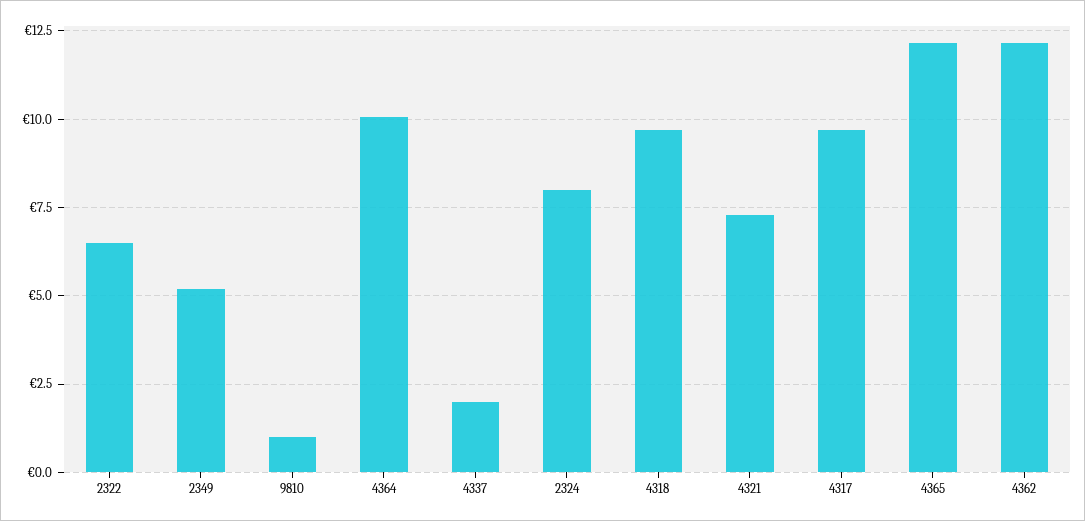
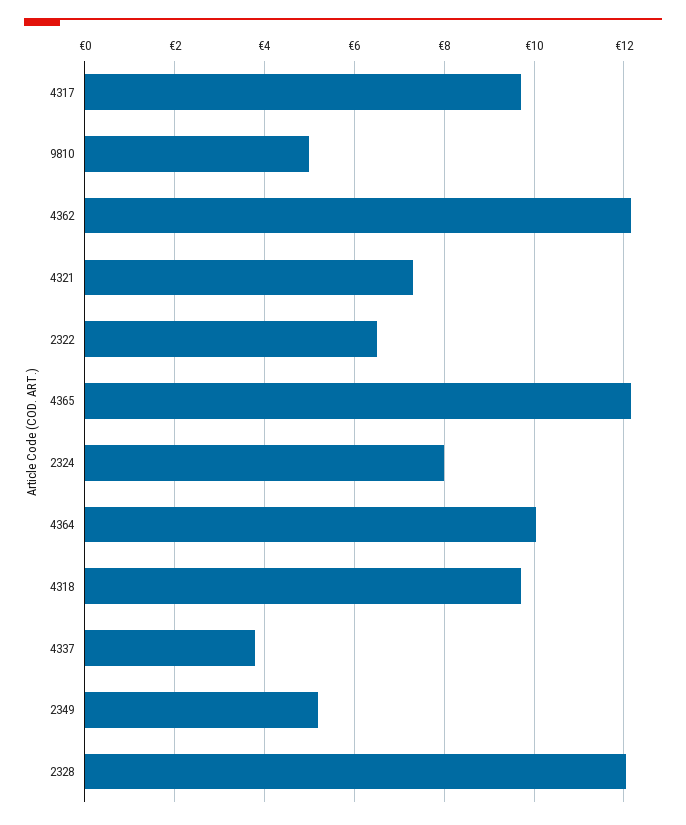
9810: 1 -> 5
4337: 2 -> 3.8
2328: none -> 12

